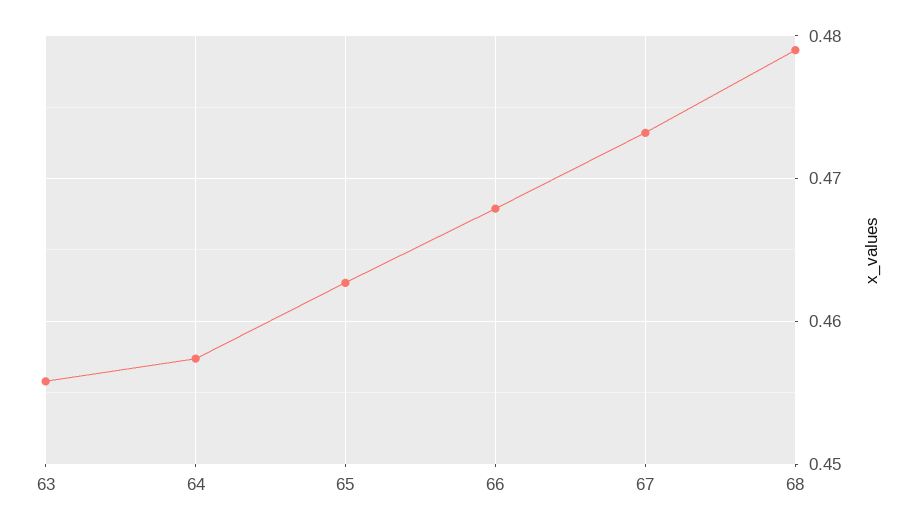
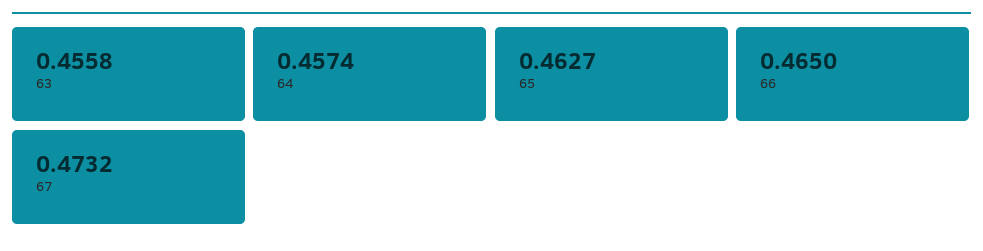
66: 0.468 -> 0.465
68: 0.479 -> none

